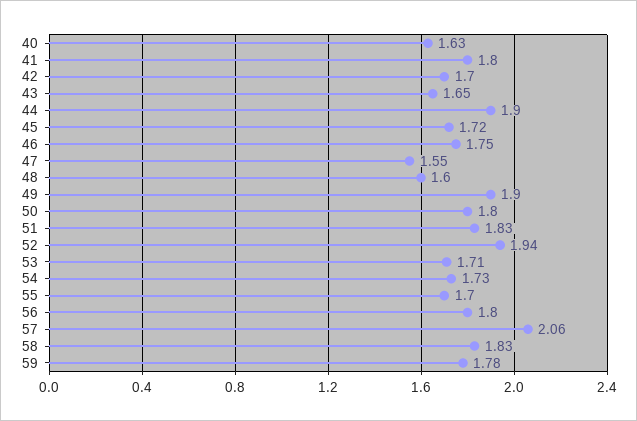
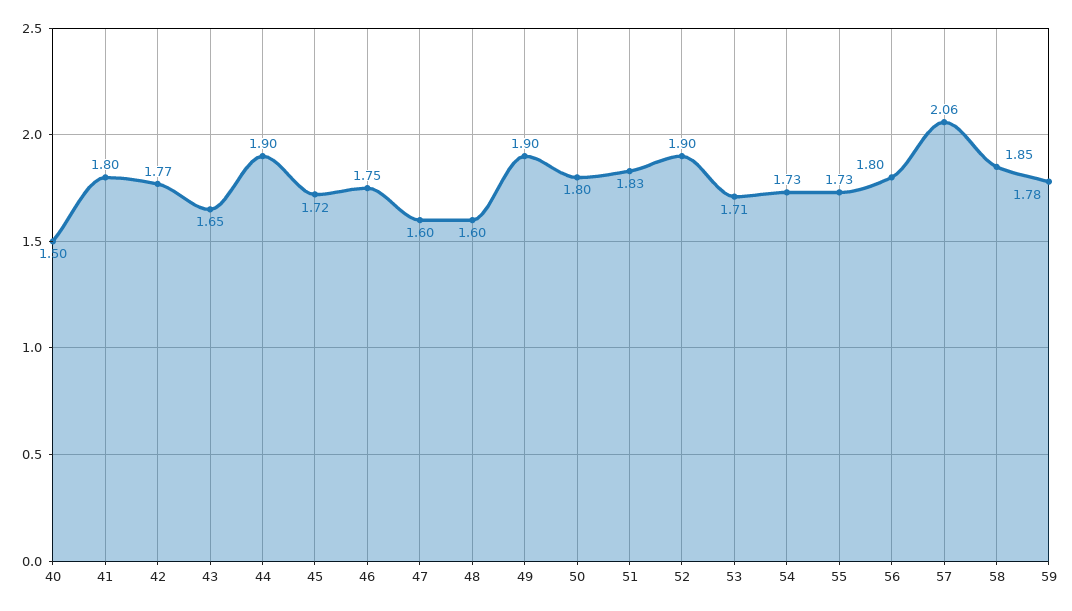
40: 1.63 -> 1.5
42: 1.7 -> 1.77
47: 1.55 -> 1.6
52: 1.94 -> 1.9
55: 1.7 -> 1.73
58: 1.83 -> 1.85

